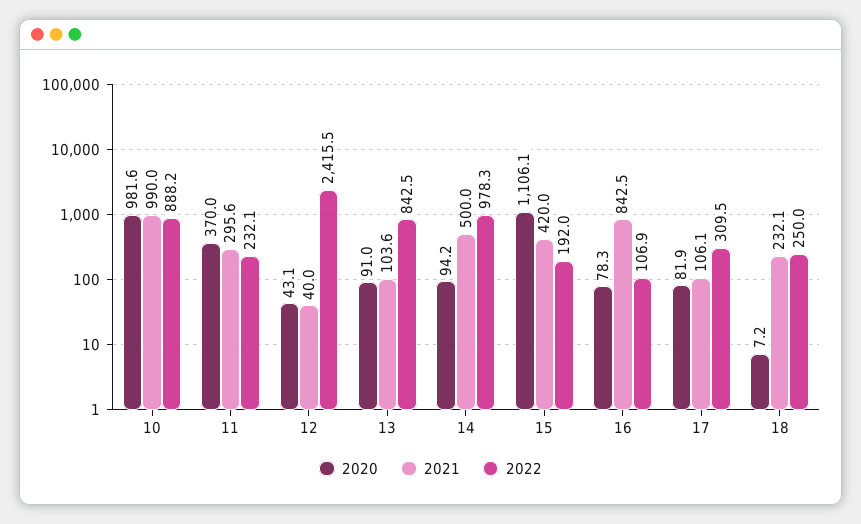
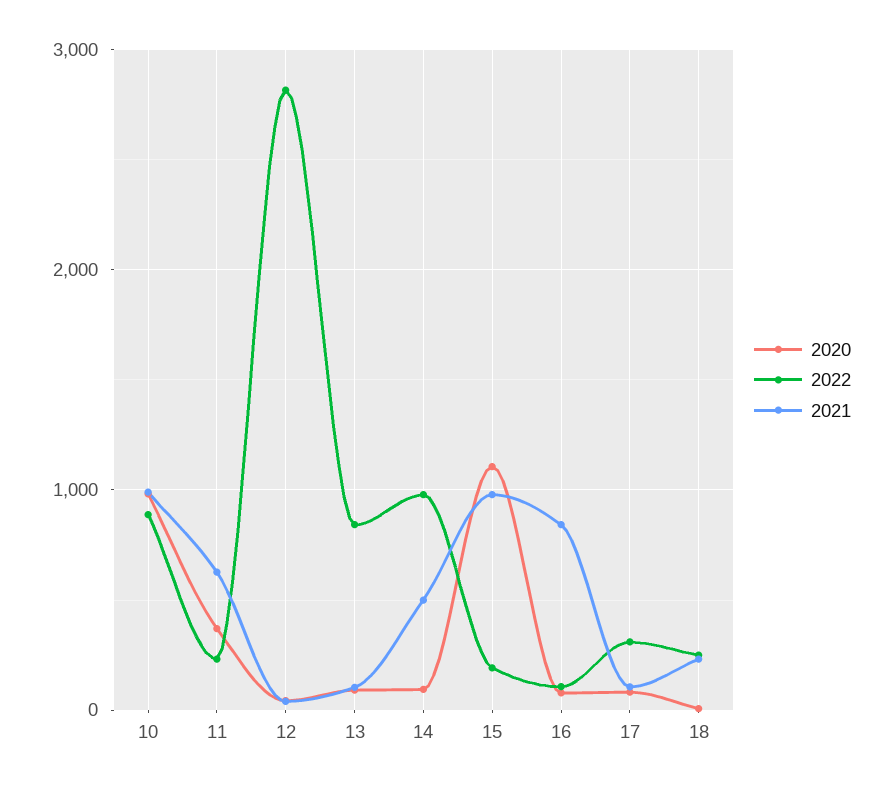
2021, 11: 295.6 -> 600
2022, 12: 2415.5 -> 2800
2021, 15: 420 -> 1000

